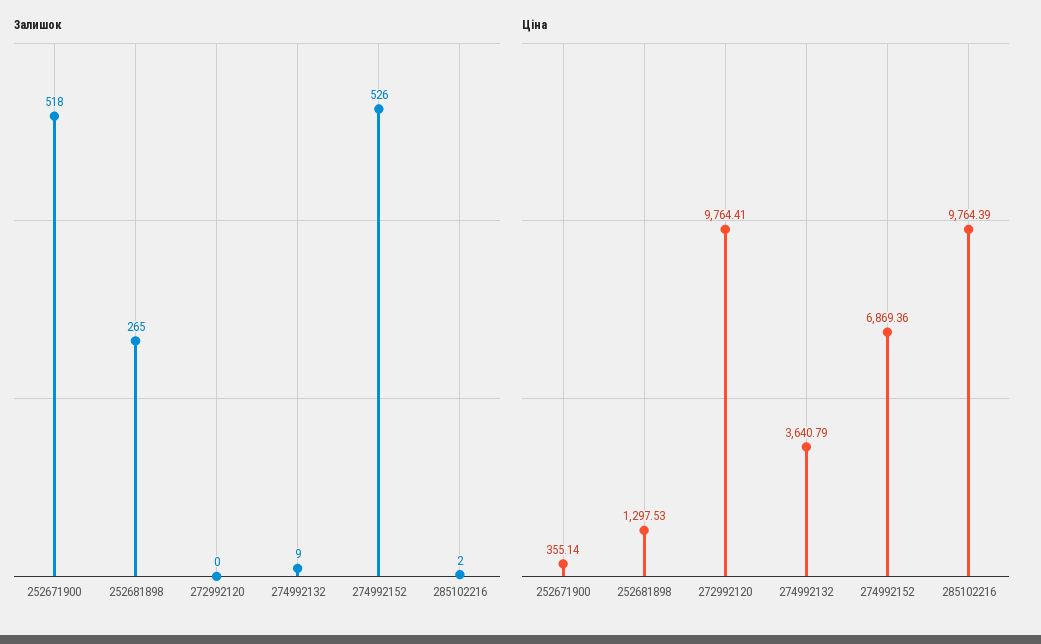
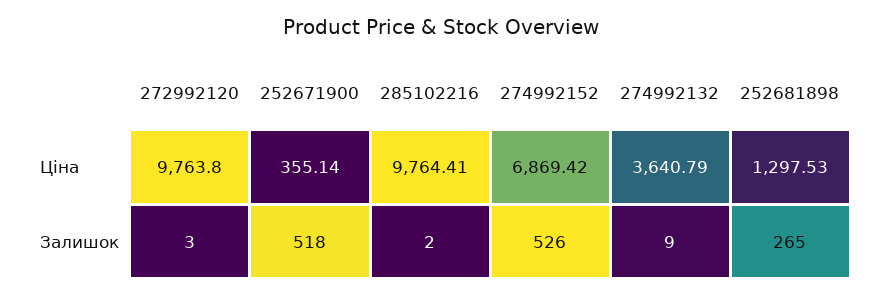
Залишок, 272992120: 0 -> 3
Ціна, 272992120: 9764.41 -> 9763.8
Ціна, 274992152: 6869.36 -> 6869.42
Ціна, 285102216: 9764.39 -> 9764.41

